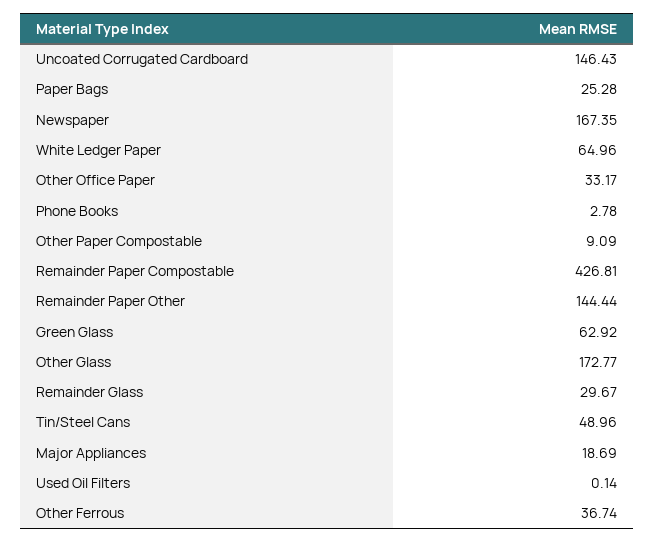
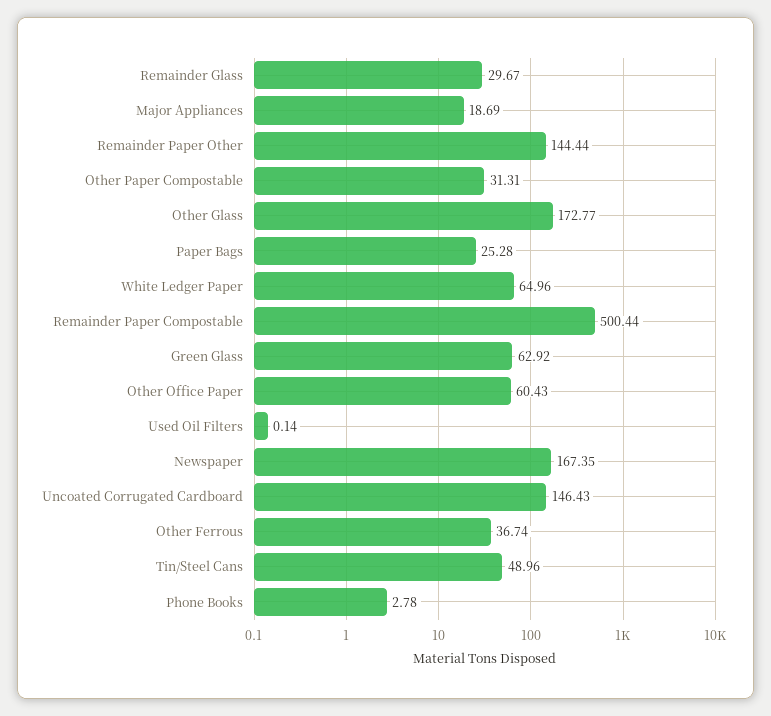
Other Office Paper: 33.17 -> 60.43
Other Paper Compostable: 9.09 -> 31.31
Remainder Paper Compostable: 426.81 -> 500.44

